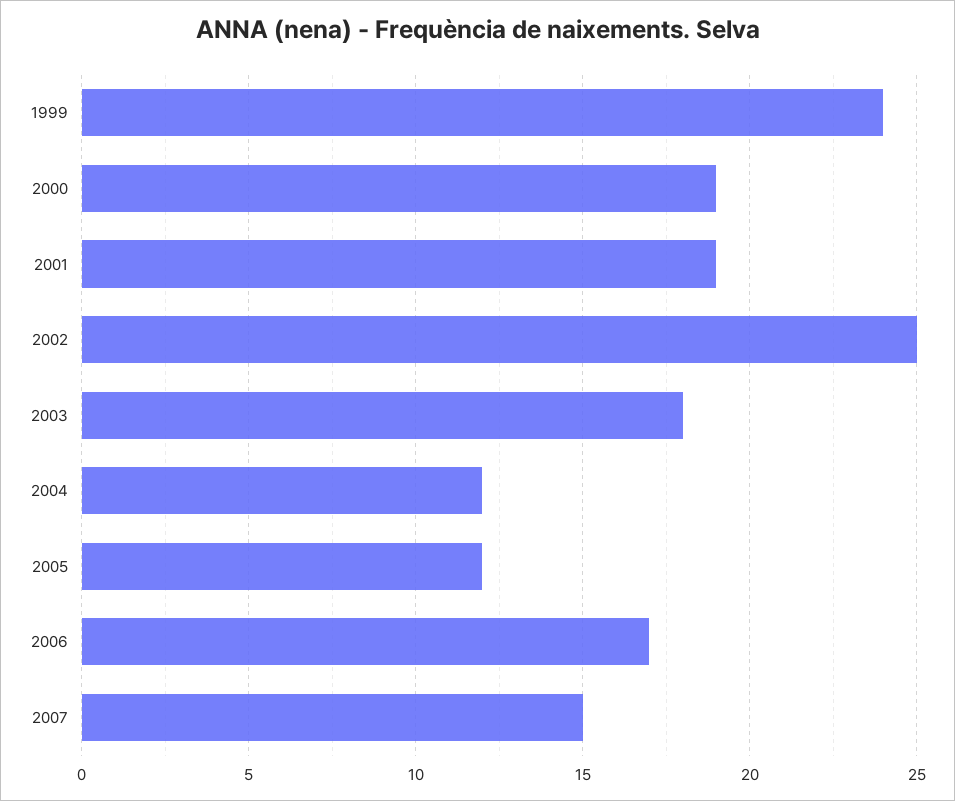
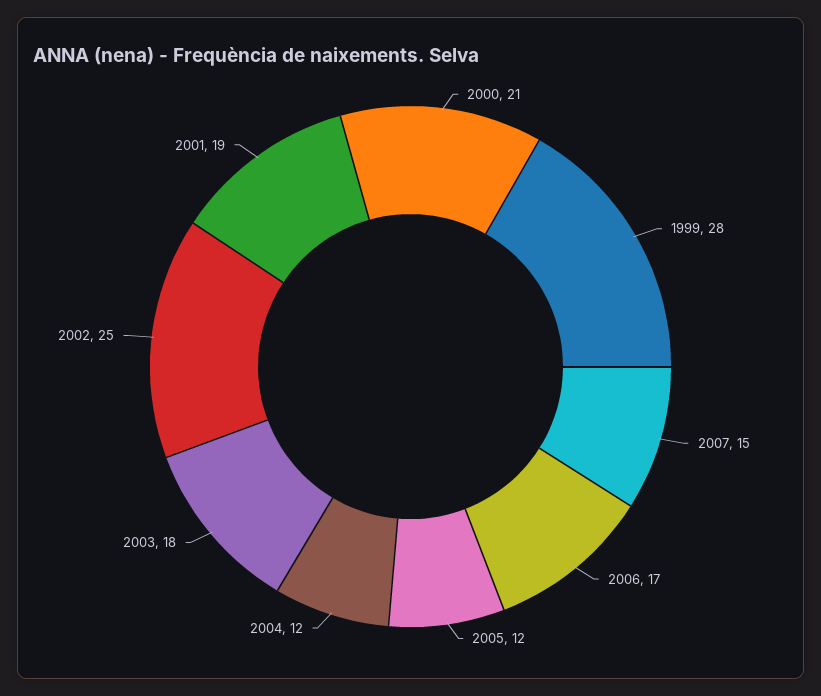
1999: 24 -> 28
2000: 19 -> 21

